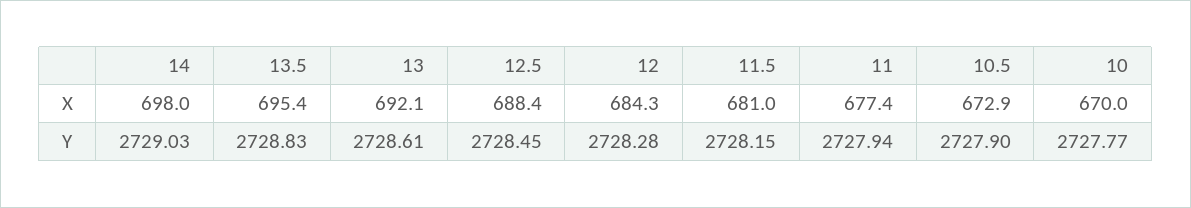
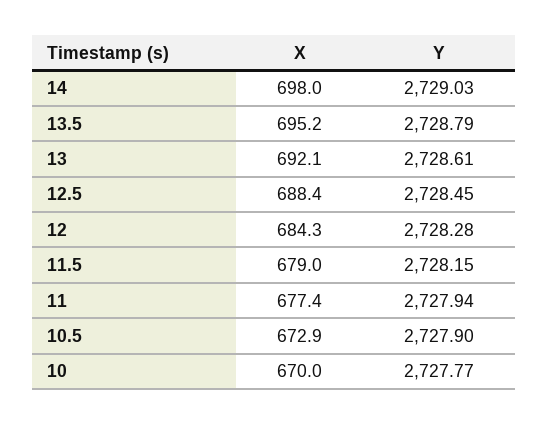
13.5, X: 695.4 -> 695.2
11.5, X: 681 -> 679
13.5, Y: 2728.83 -> 2728.79

